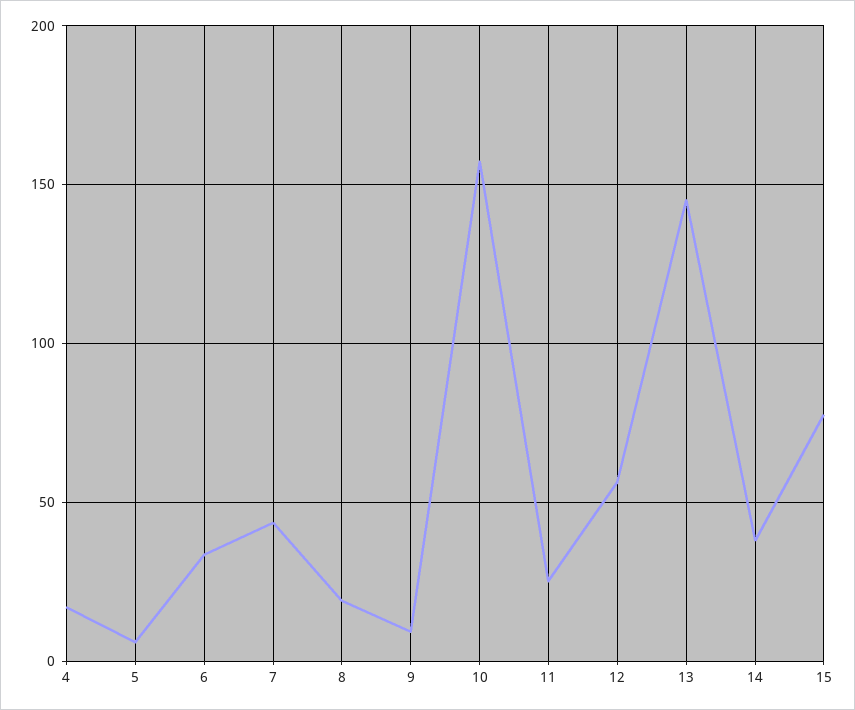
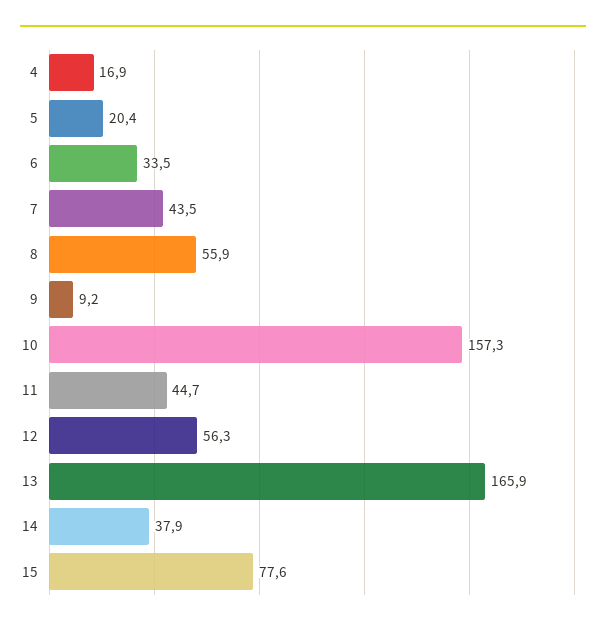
5: 5 -> 20.4
8: 20 -> 55.9
11: 25 -> 44.7
13: 145 -> 165.9

